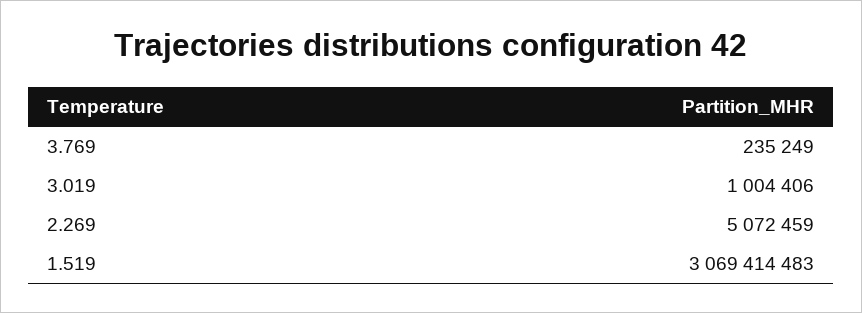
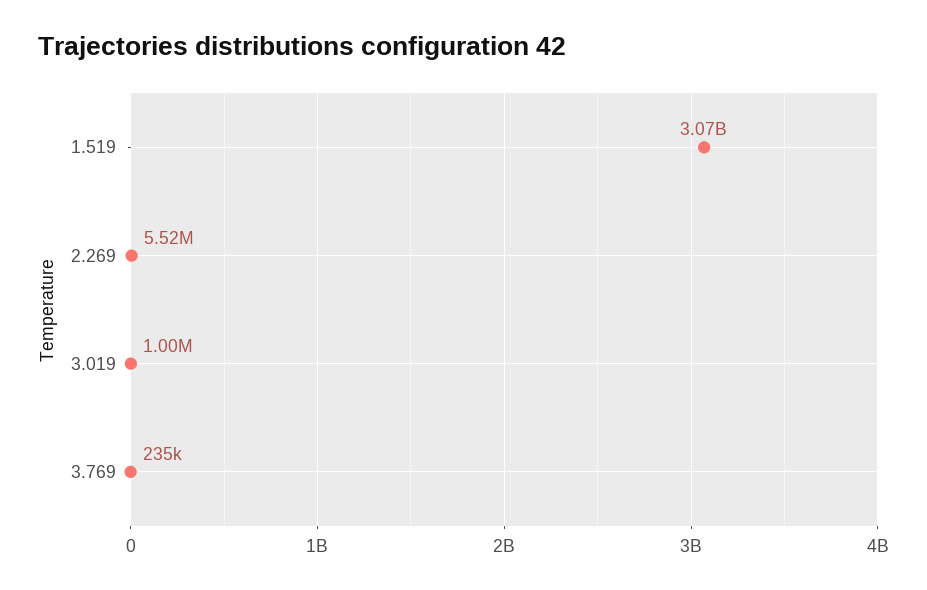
2.269: 5072459 -> 5520000

